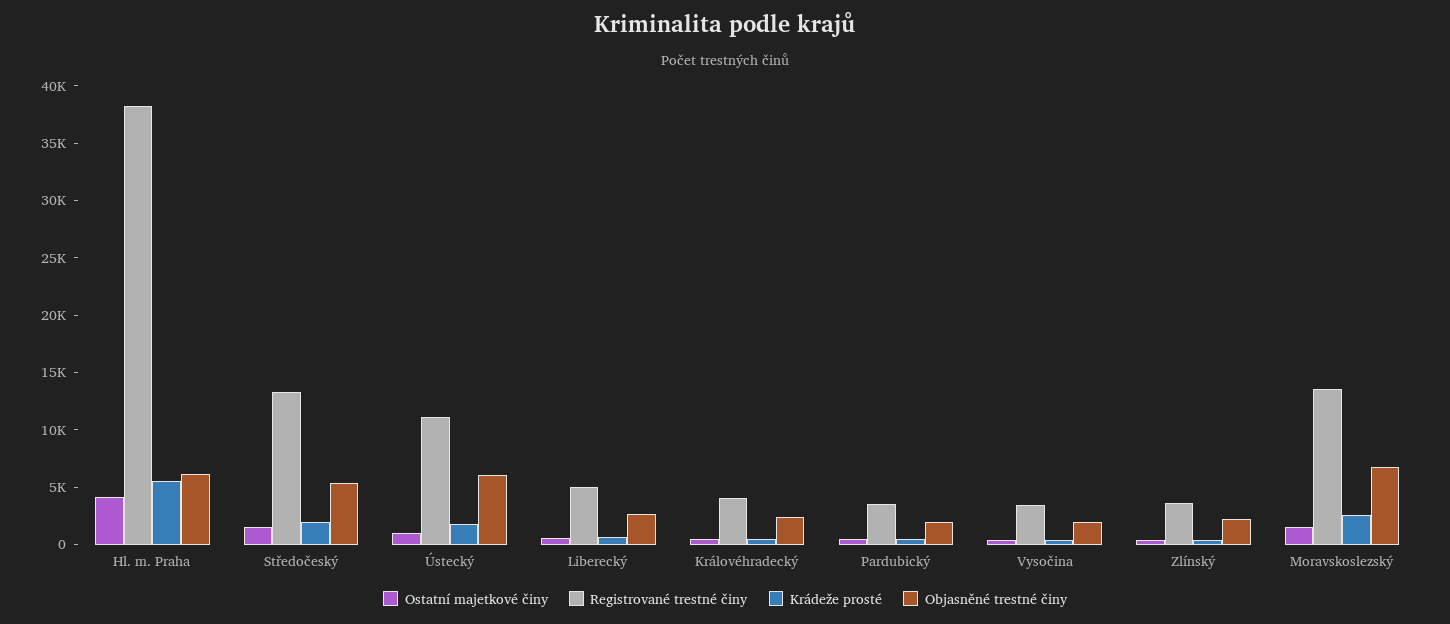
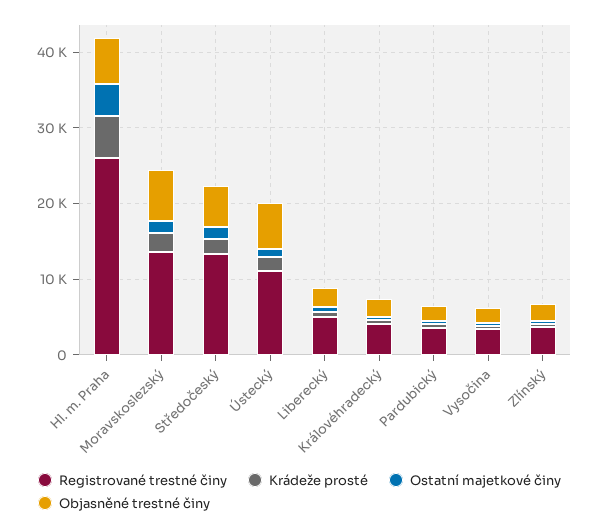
Registrované trestné činy, Hl. m. Praha: 38000 -> 26000

